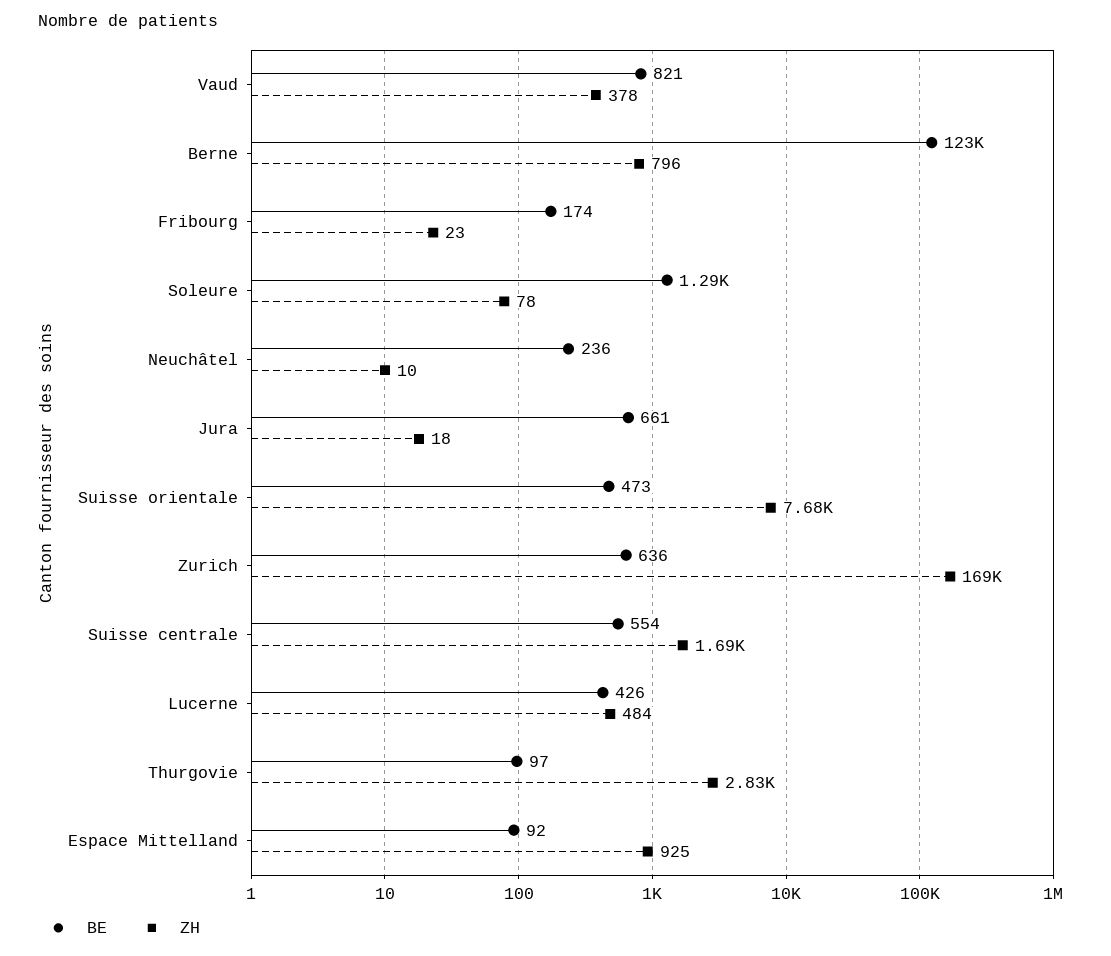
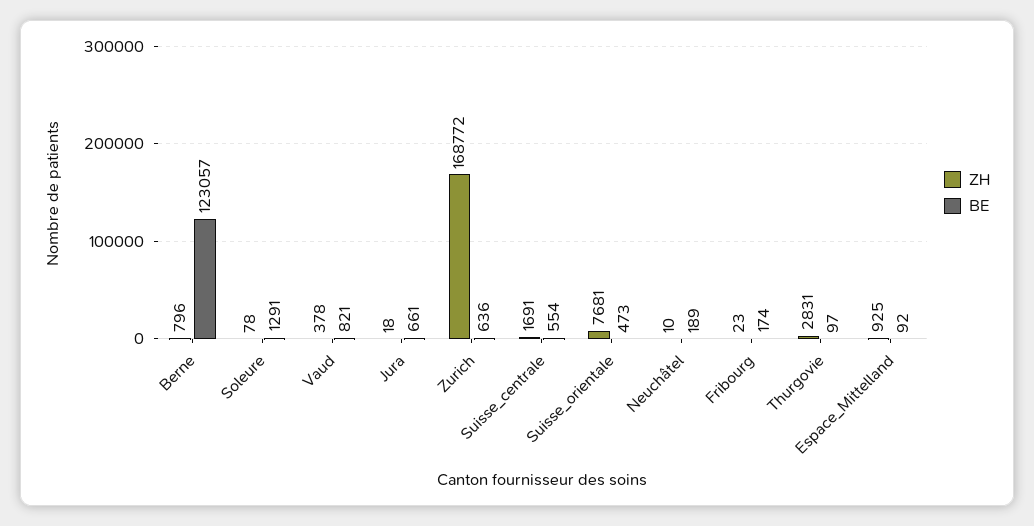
BE, Neuchâtel: 236 -> 189
BE, Lucerne: 426 -> none
ZH, Lucerne: 484 -> none

